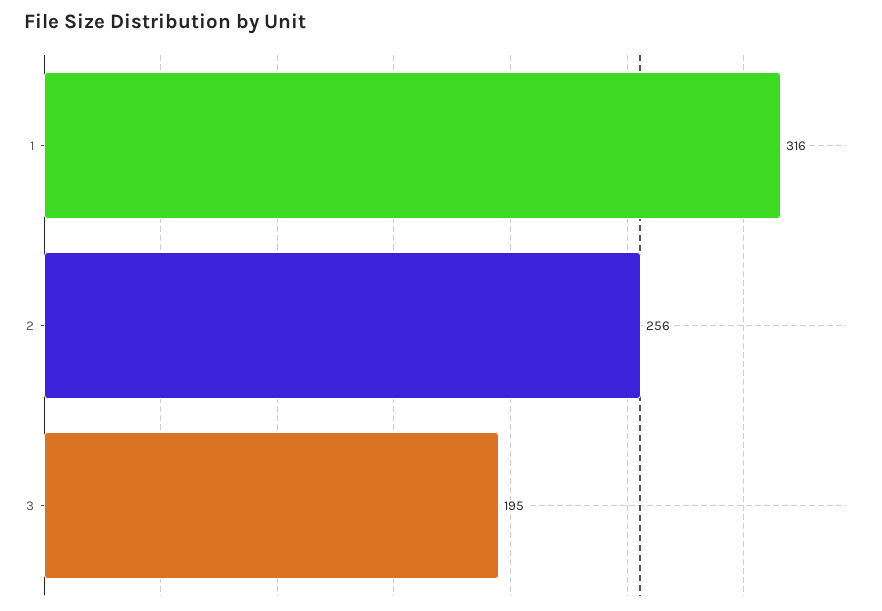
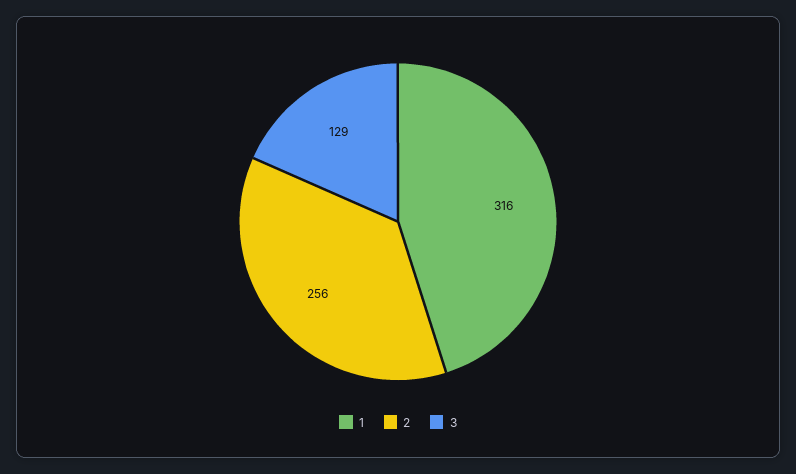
3: 195 -> 129

